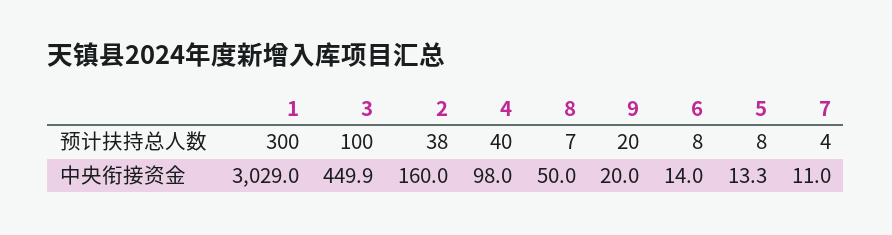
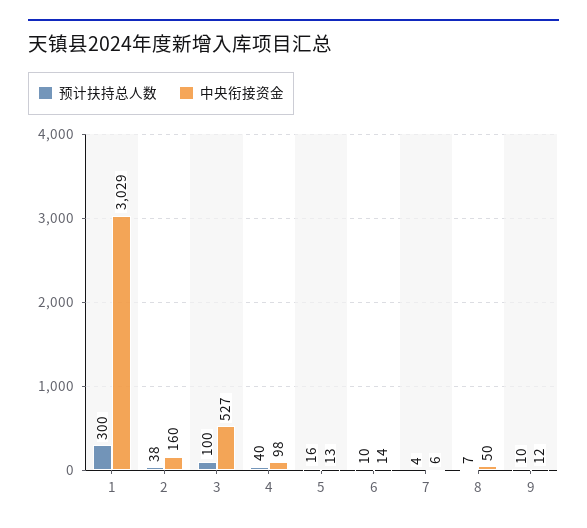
预计扶持总人数, 9: 20 -> 10
预计扶持总人数, 6: 8 -> 10
预计扶持总人数, 5: 8 -> 16
中央衔接资金, 3: 449.9 -> 527
中央衔接资金, 9: 20 -> 12
中央衔接资金, 7: 11 -> 6

